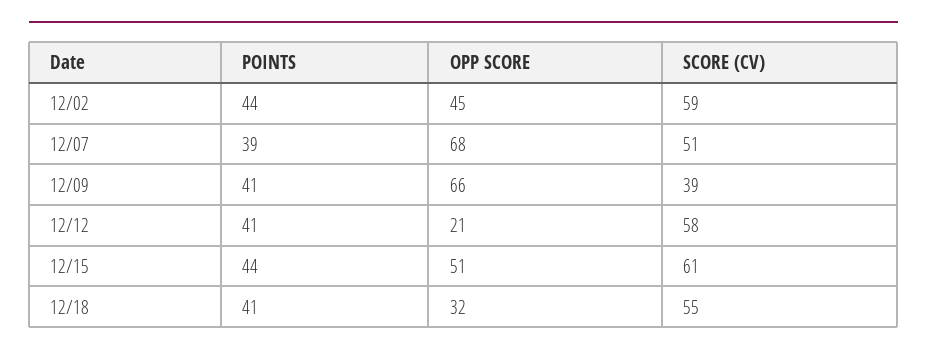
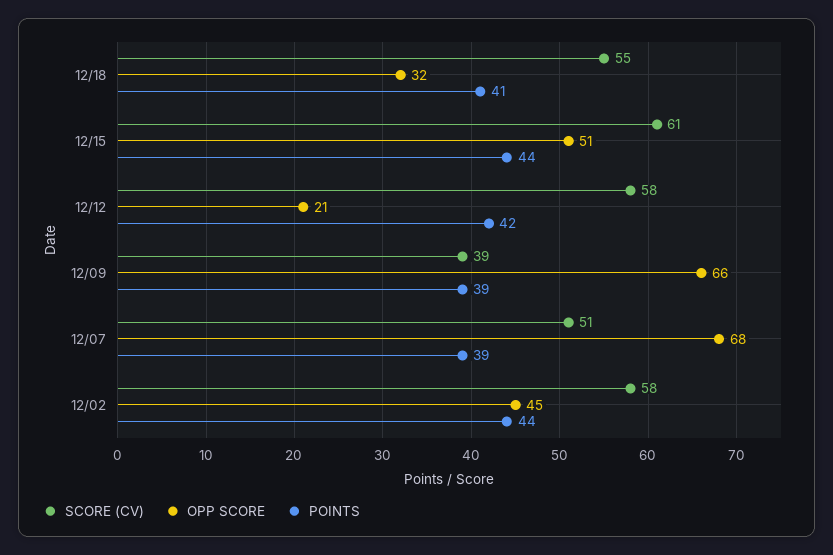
SCORE (CV), 12/02: 59 -> 58
POINTS, 12/09: 41 -> 39
POINTS, 12/12: 41 -> 42

